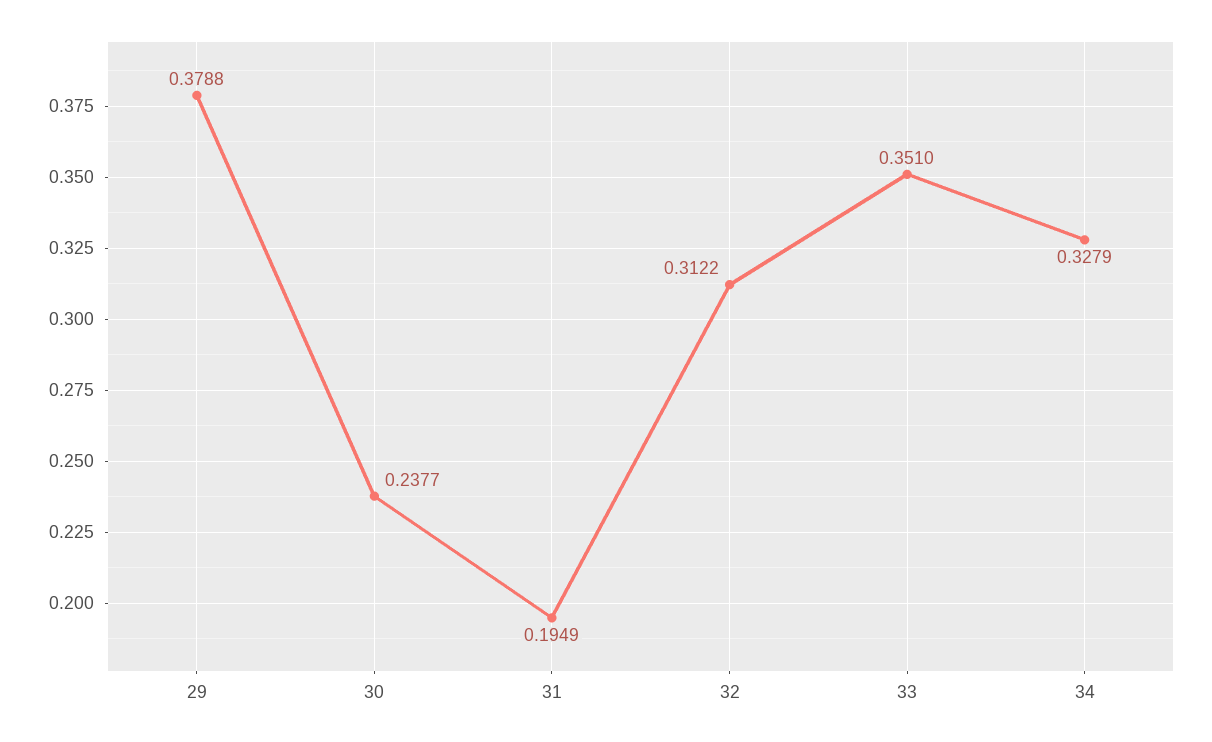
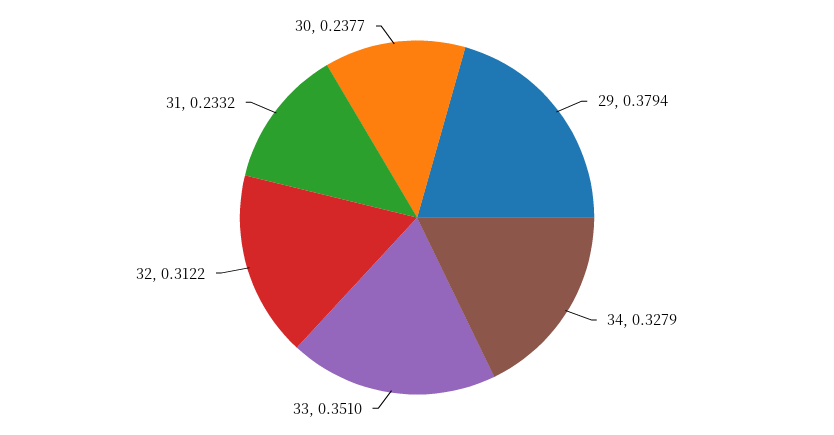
29: 0.3788 -> 0.3794
31: 0.1949 -> 0.2332

